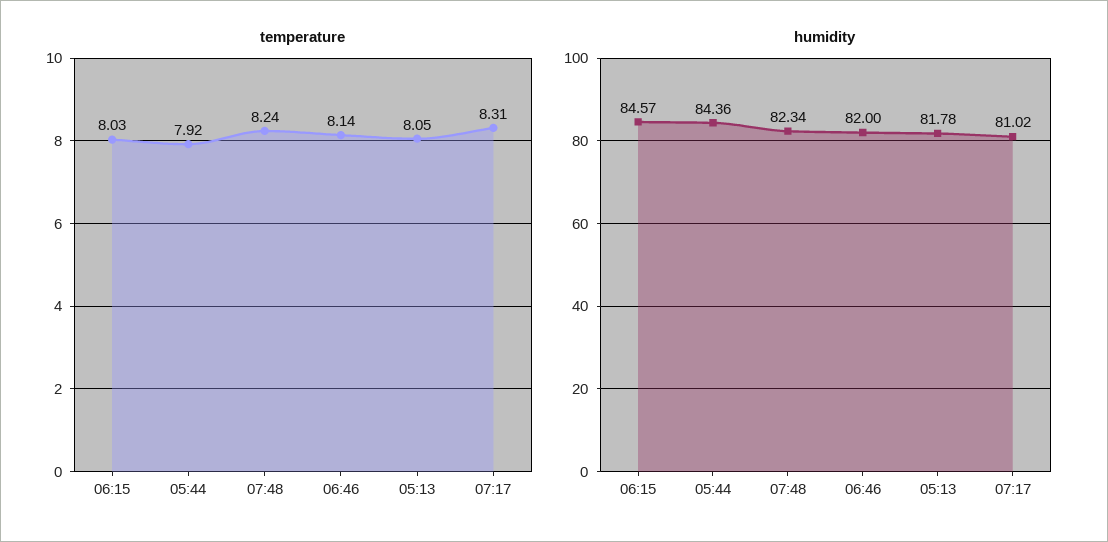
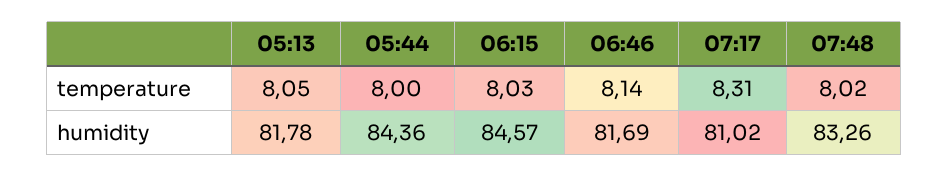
temperature, 05:44: 7.92 -> 8
temperature, 07:48: 8.24 -> 8.02
humidity, 07:48: 82.34 -> 83.26
humidity, 06:46: 82 -> 81.69

